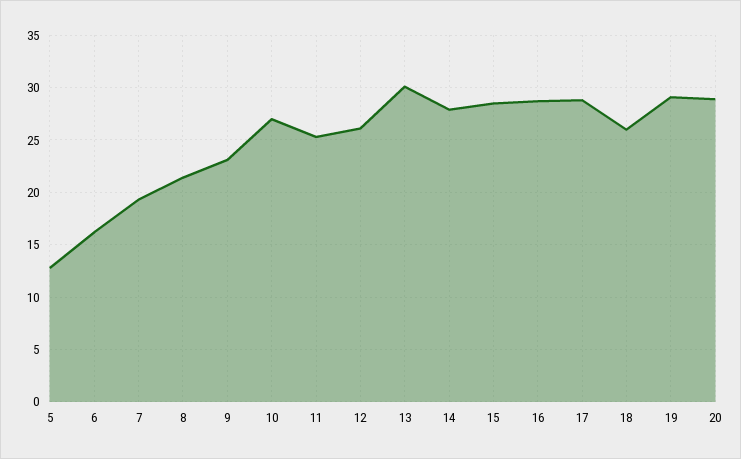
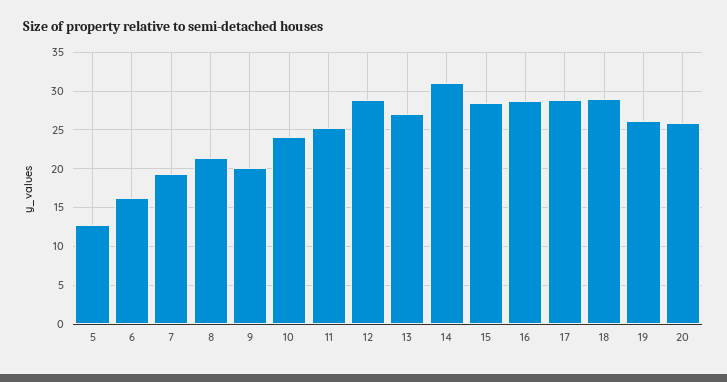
9: 23 -> 20
10: 27 -> 24
12: 26 -> 29
13: 30 -> 27
14: 28 -> 31
18: 26 -> 29
19: 29 -> 26
20: 29 -> 26

